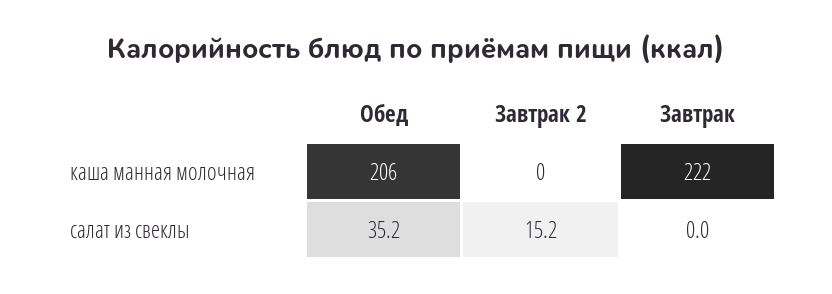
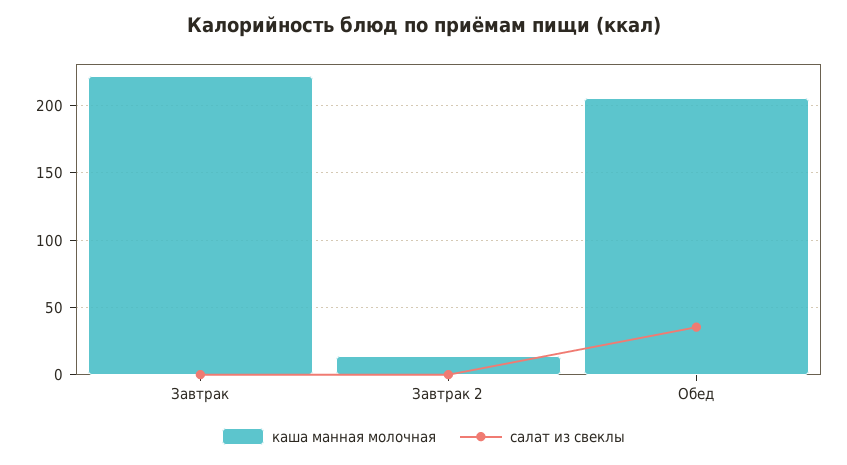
каша манная молочная, Завтрак 2: 0 -> 15
салат из свеклы, Завтрак 2: 15.2 -> 0

